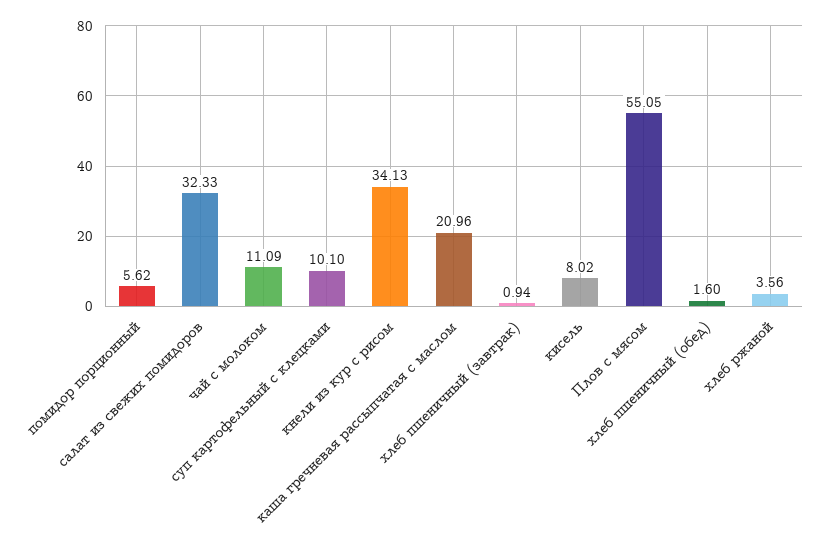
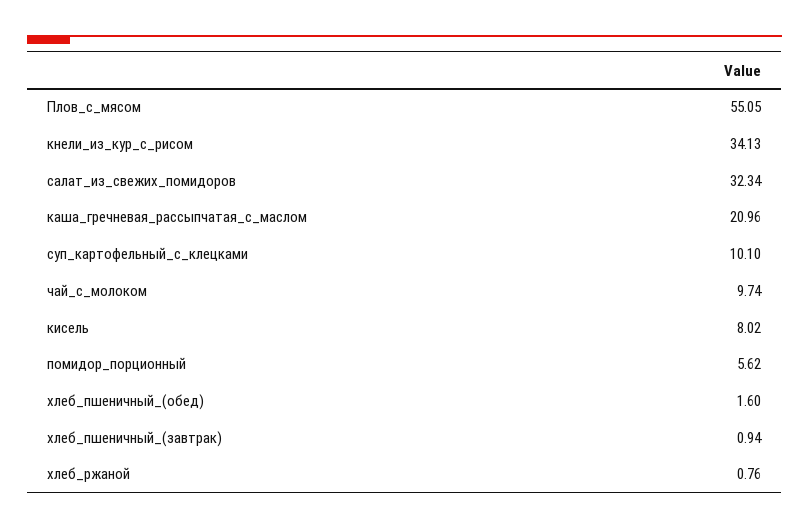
салат из свежих помидоров: 32.33 -> 32.34
чай с молоком: 11.09 -> 9.74
хлеб ржаной: 3.56 -> 0.76

